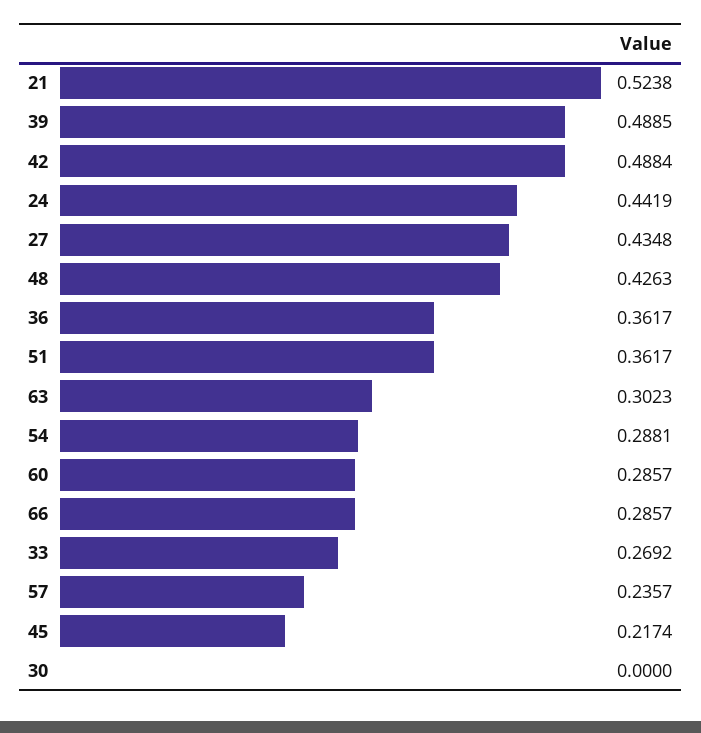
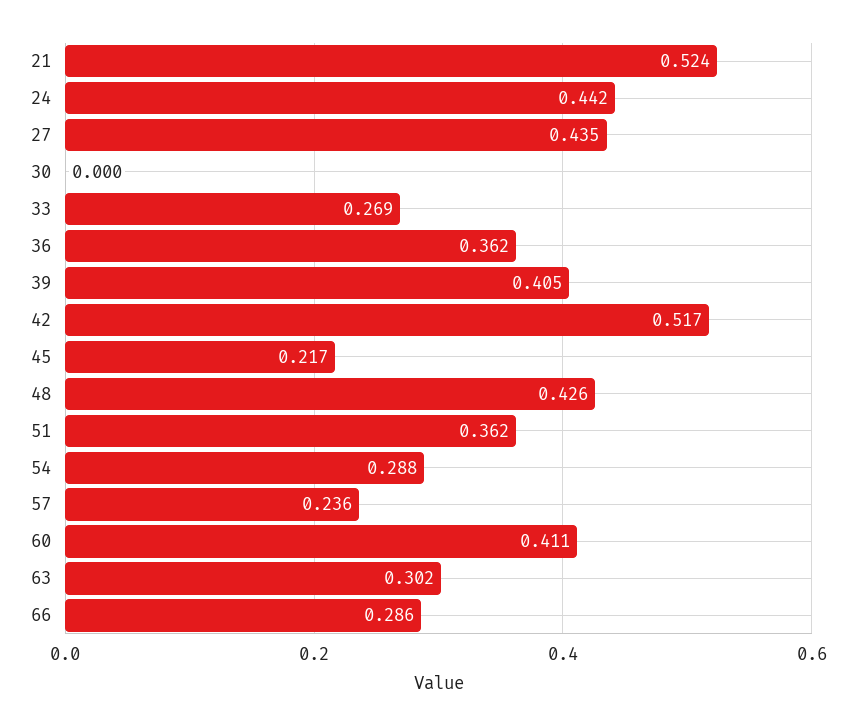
39: 0.4885 -> 0.405
42: 0.4884 -> 0.517
60: 0.2857 -> 0.411

